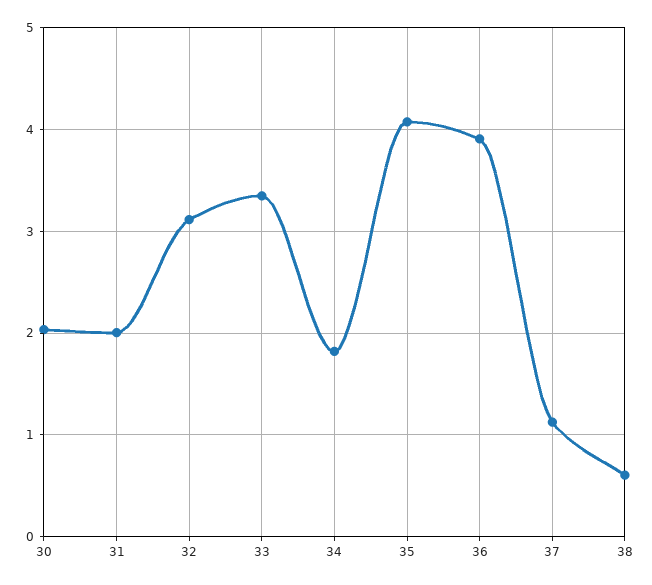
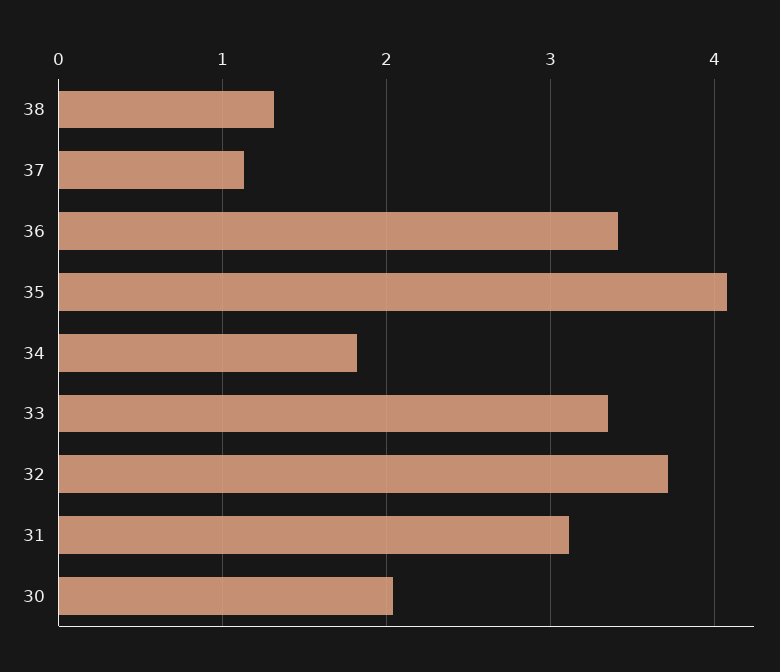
31: 2 -> 3.1
32: 3.1 -> 3.7
36: 3.9 -> 3.4
38: 0.6 -> 1.3

